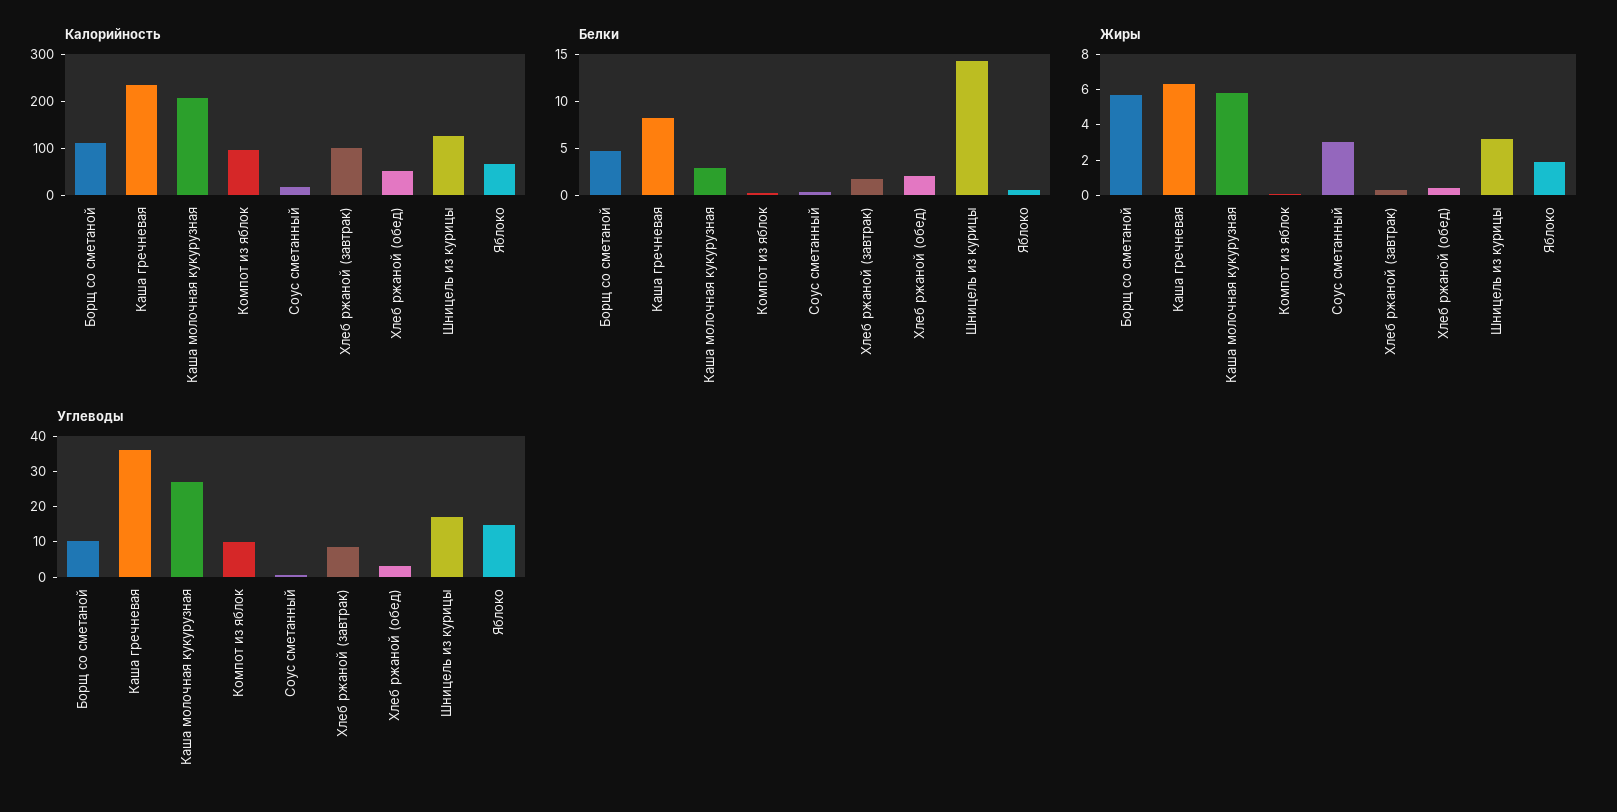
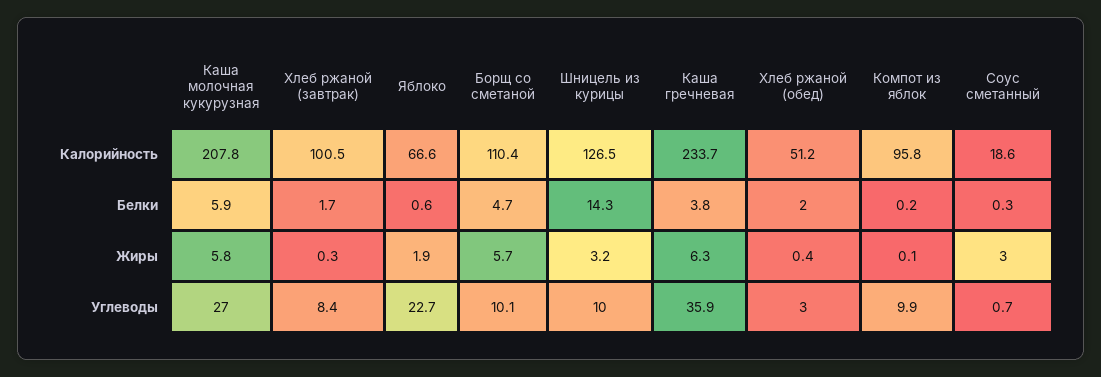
Белки, Каша гречневая: 8 -> 3.8
Белки, Каша молочная кукурузная: 3 -> 5.9
Углеводы, Шницель из курицы: 17.5 -> 10
Углеводы, Яблоко: 15 -> 22.7

